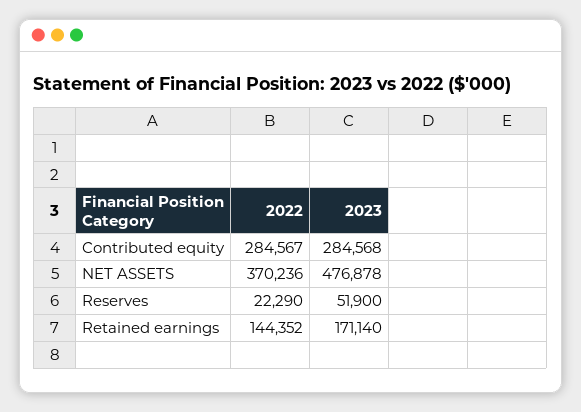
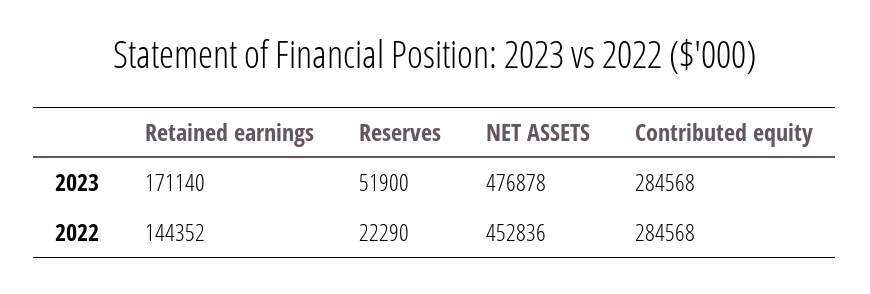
2022, Contributed equity: 284567 -> 284568
2022, NET ASSETS: 370236 -> 452836

